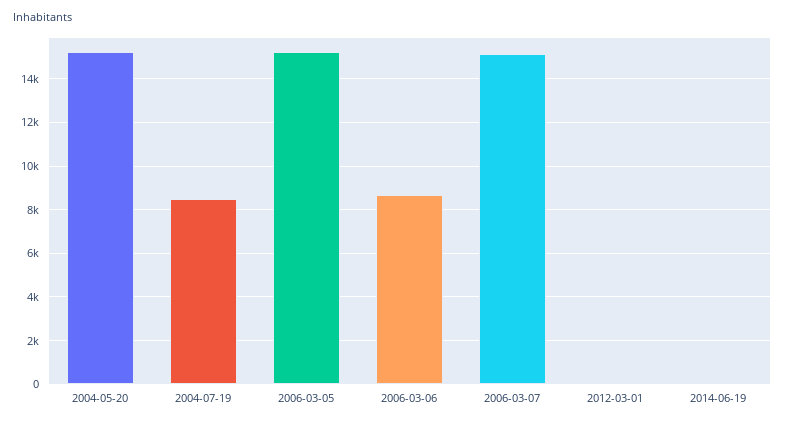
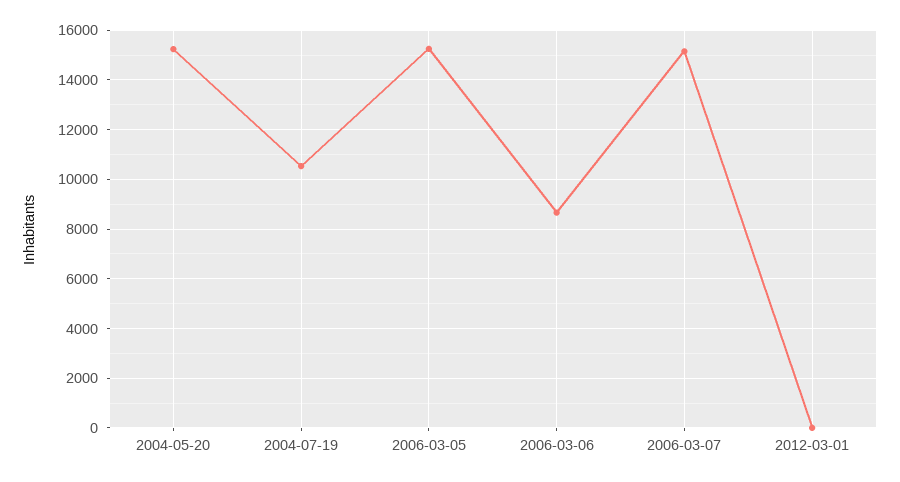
2004-07-19: 8500 -> 10500
2014-06-19: 0 -> none

